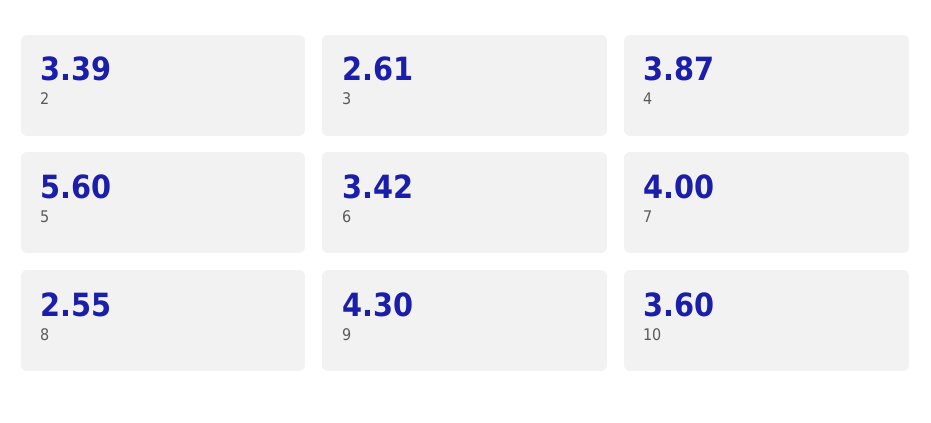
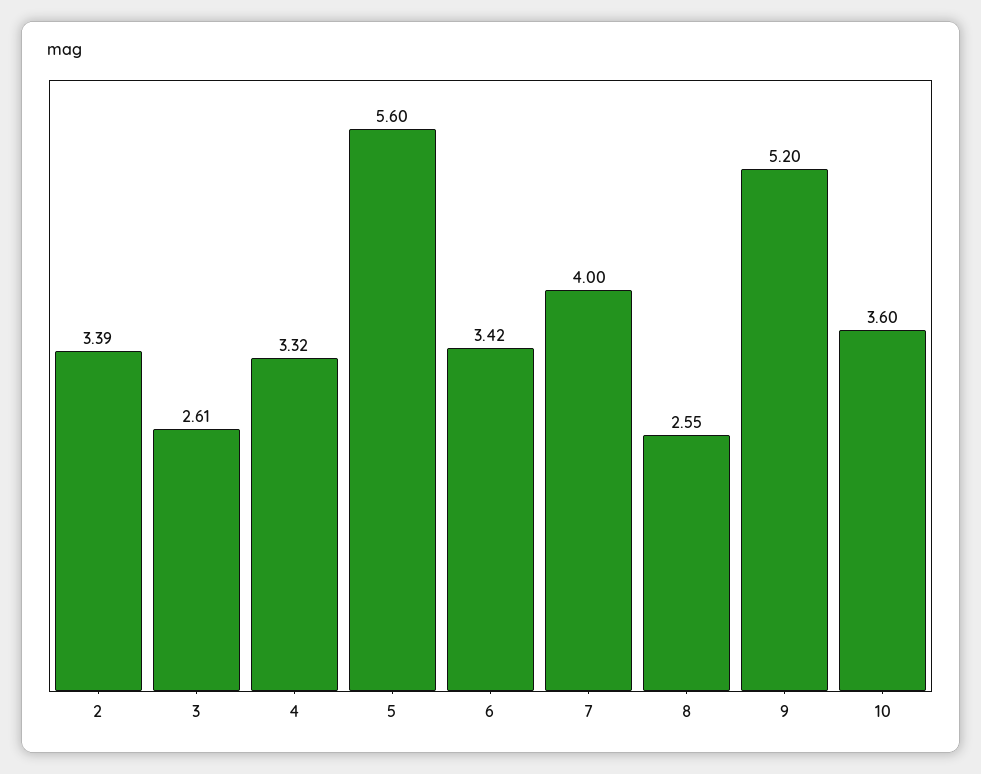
4: 3.87 -> 3.32
9: 4.3 -> 5.2

